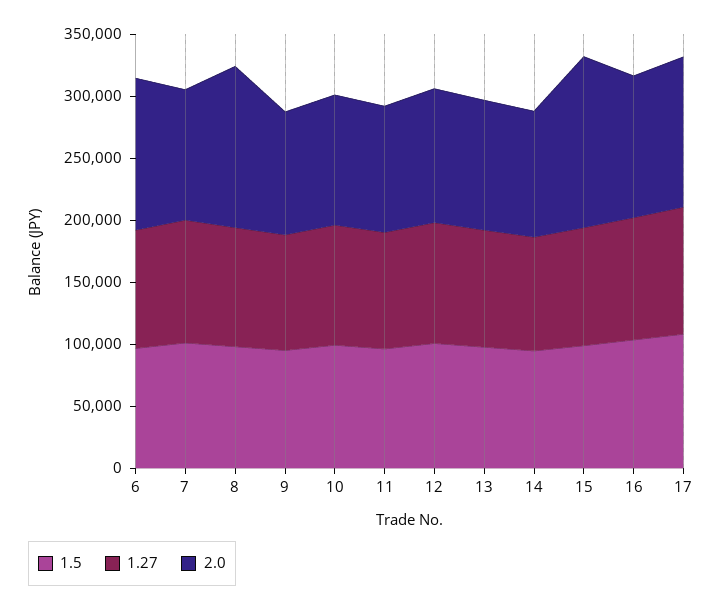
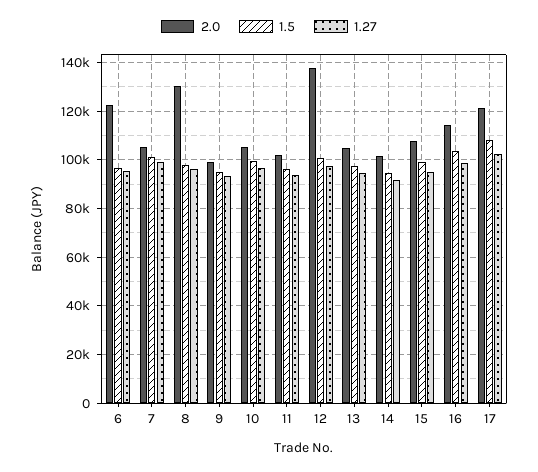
2.0, 12: 110000 -> 137500
2.0, 15: 140000 -> 107500

